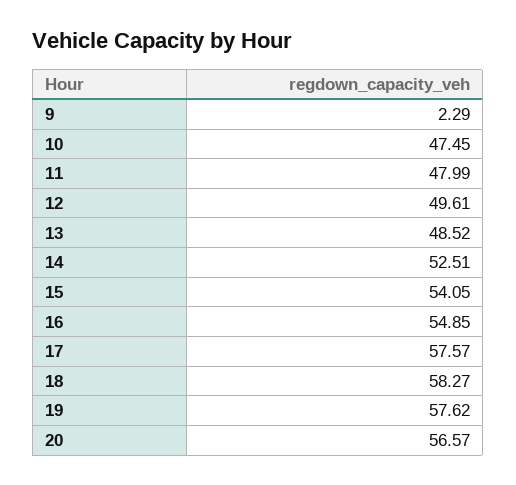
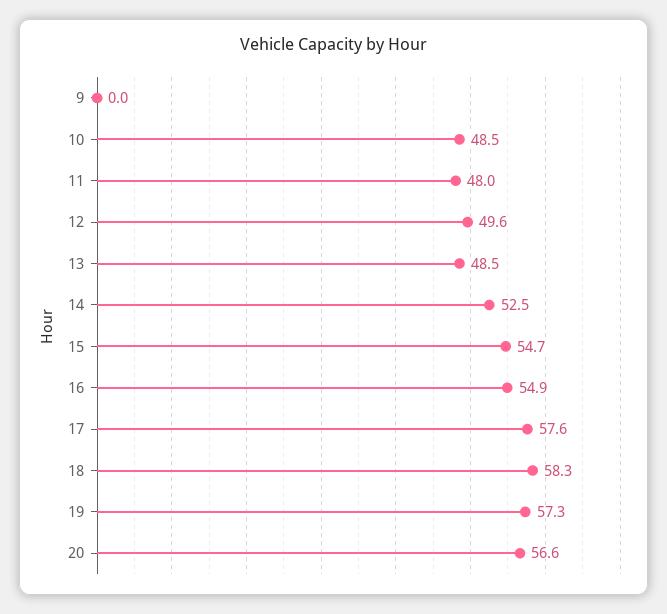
9: 2.29 -> 0
10: 47.45 -> 48.5
15: 54.05 -> 54.7
19: 57.62 -> 57.3

